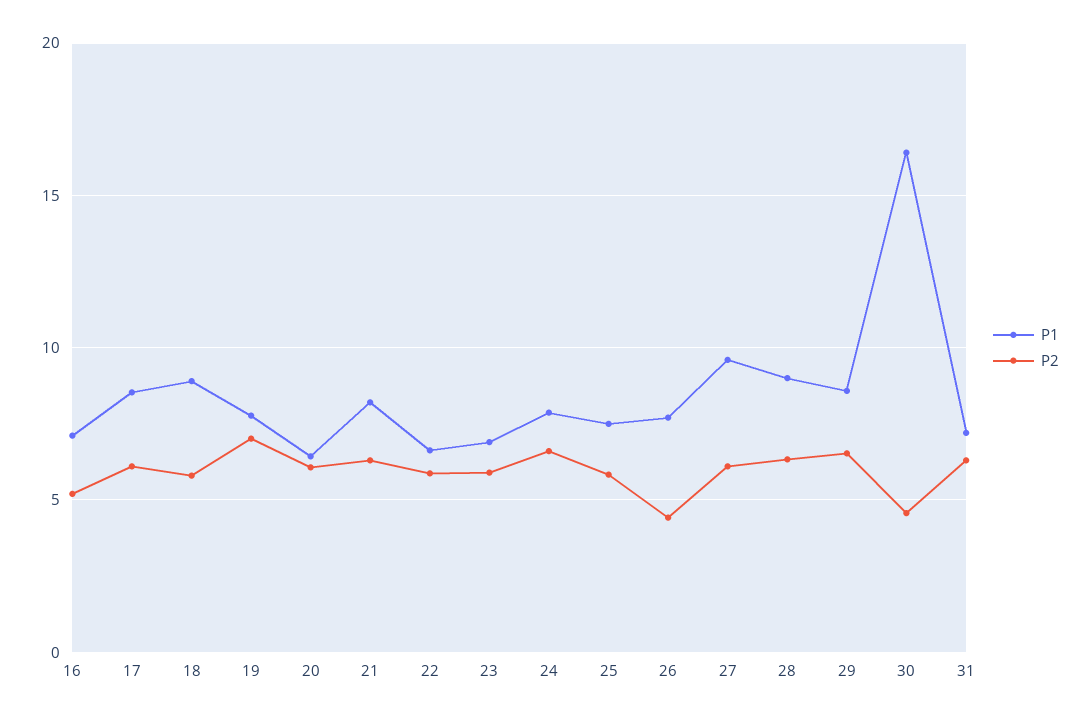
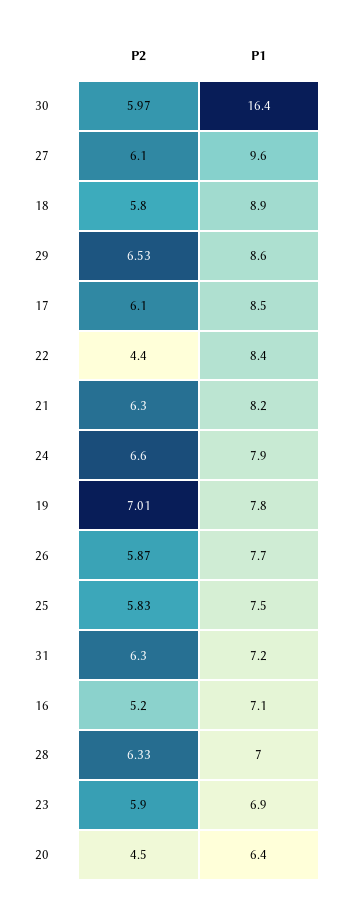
P2, 20: 6 -> 4.5
P1, 22: 6.5 -> 8.4
P2, 22: 6 -> 4.4
P2, 26: 4.5 -> 5.87
P1, 28: 9 -> 7
P2, 30: 4.5 -> 5.97

